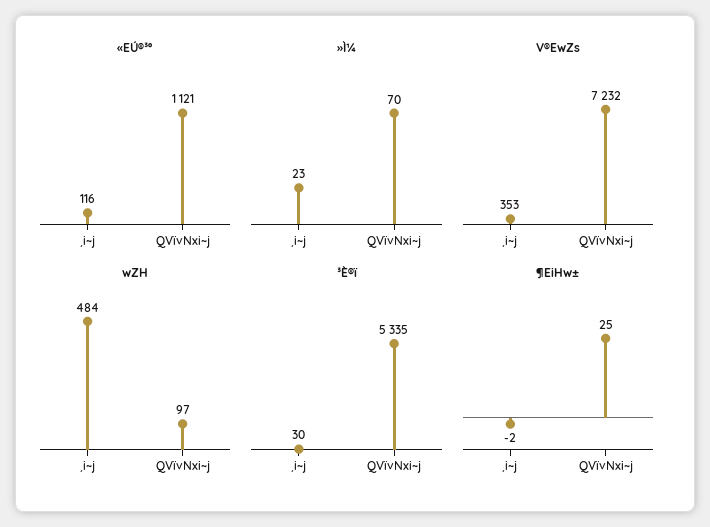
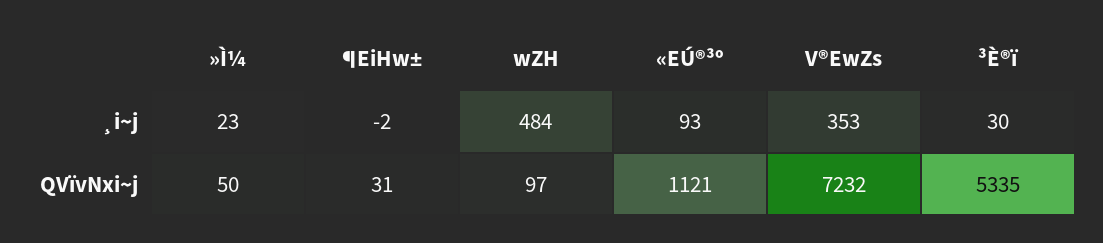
«EÚ®³º, ¸i~j: 116 -> 93
»Ì¼, QVïvNxi~j: 70 -> 50
¶EiHw±, QVïvNxi~j: 25 -> 31

